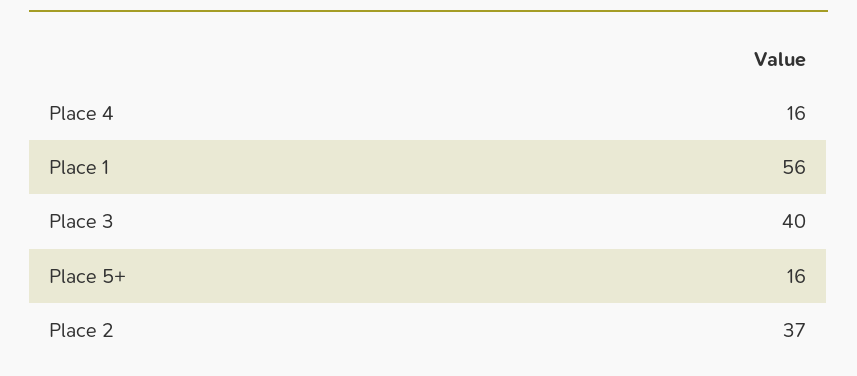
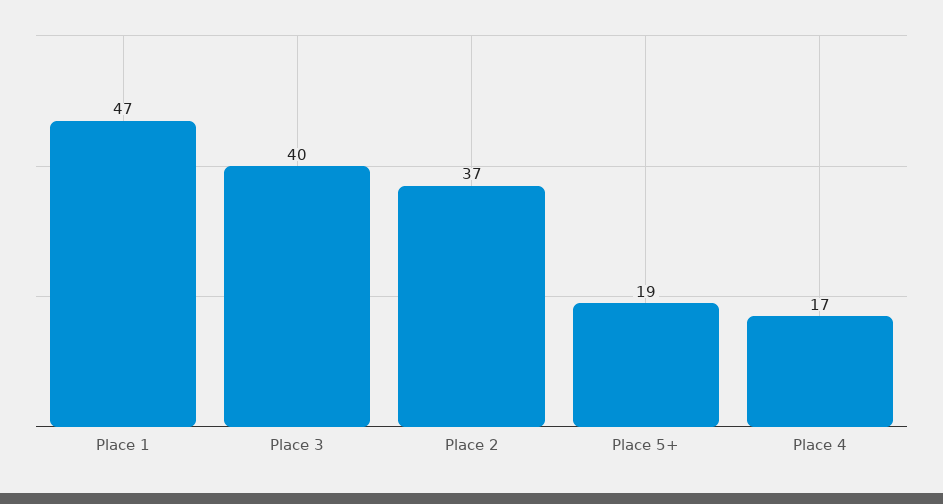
Place 4: 16 -> 17
Place 1: 56 -> 47
Place 5+: 16 -> 19

